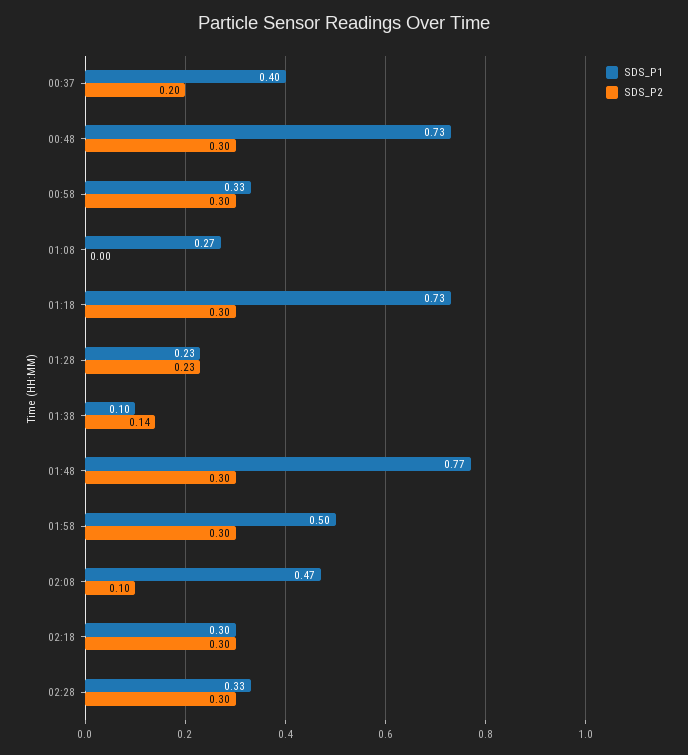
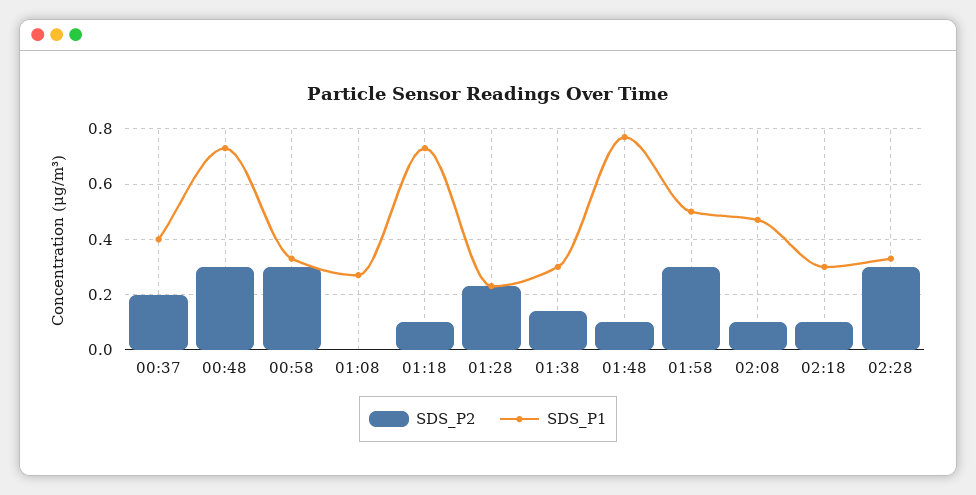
SDS_P2, 01:18: 0.3 -> 0.1
SDS_P1, 01:38: 0.1 -> 0.3
SDS_P2, 01:48: 0.3 -> 0.1
SDS_P2, 02:18: 0.3 -> 0.1

